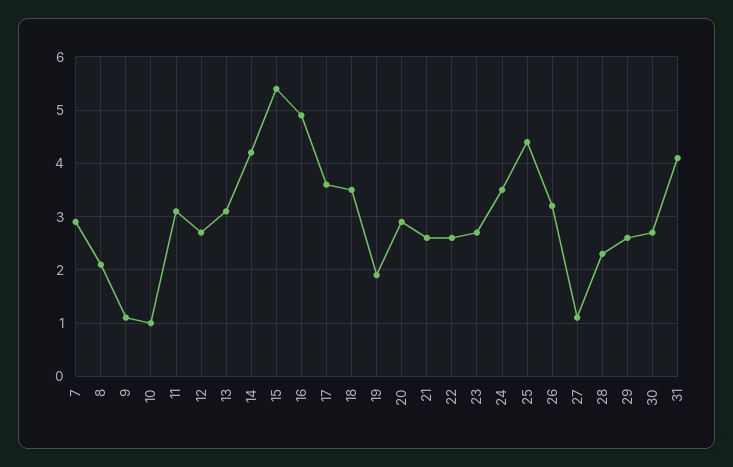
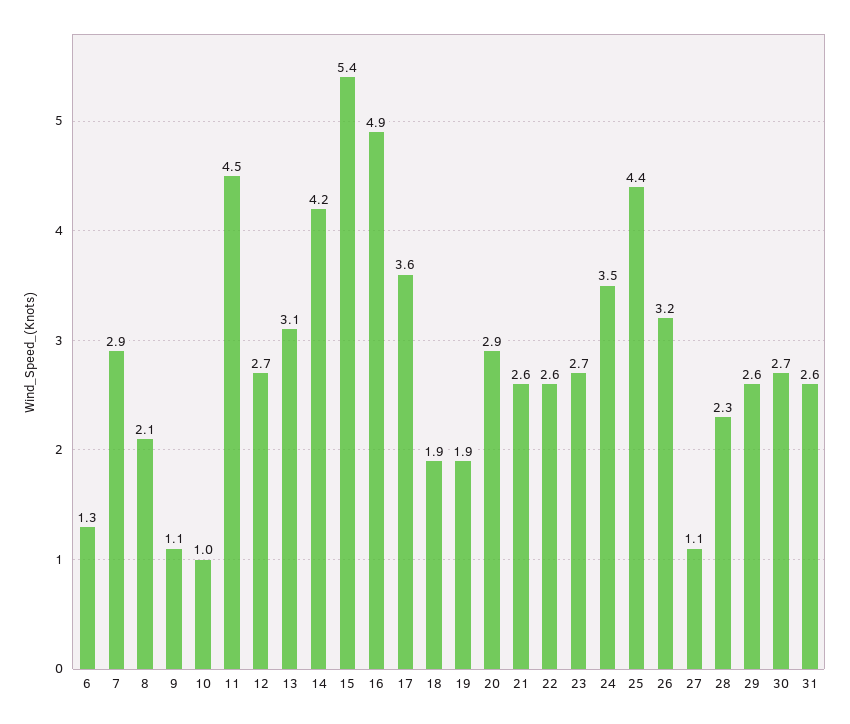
11: 3 -> 4.5
18: 3.5 -> 1.9
31: 4 -> 2.6
6: none -> 1.3

